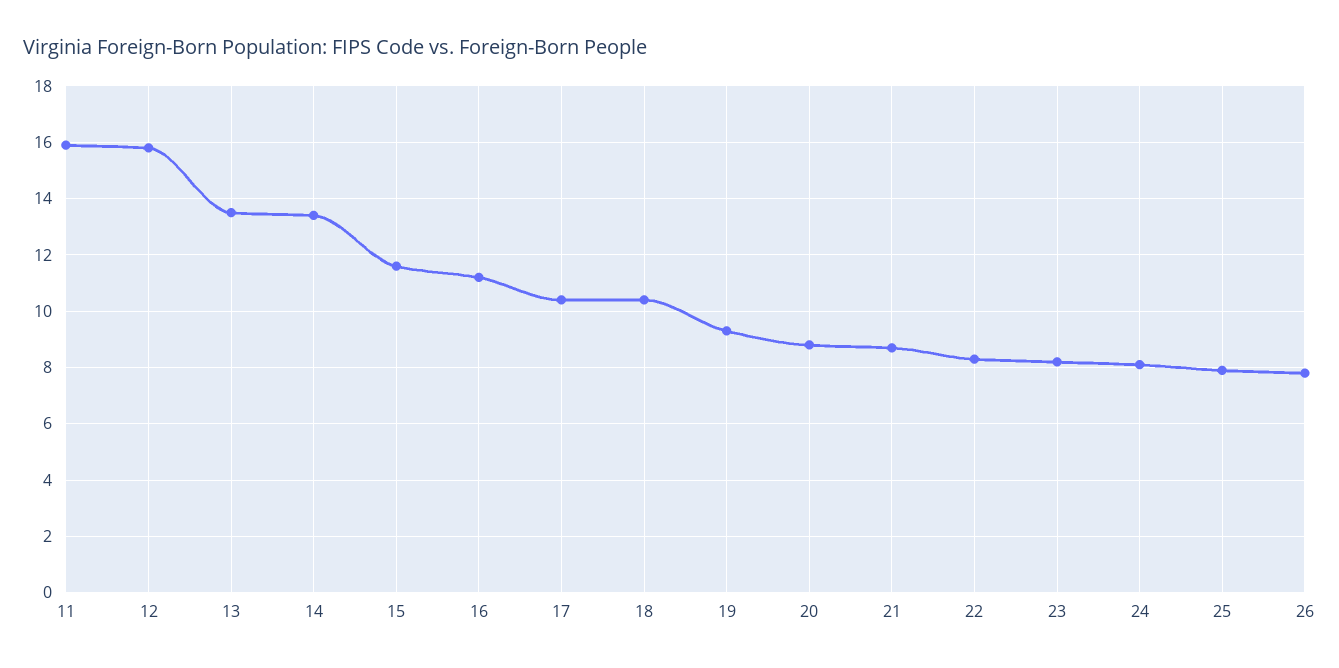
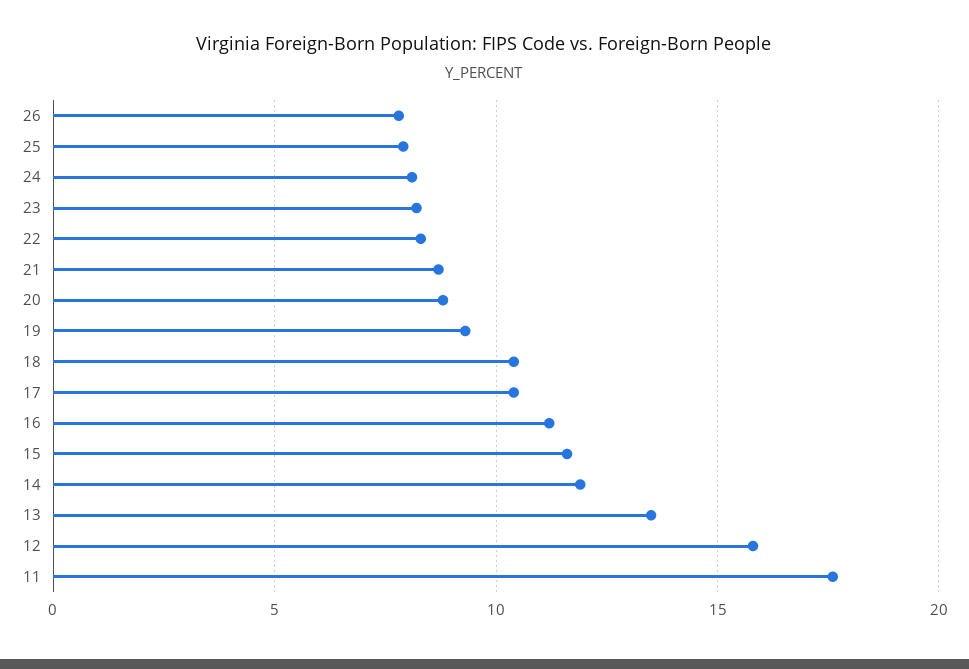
11: 16 -> 17.5
14: 13.5 -> 12

